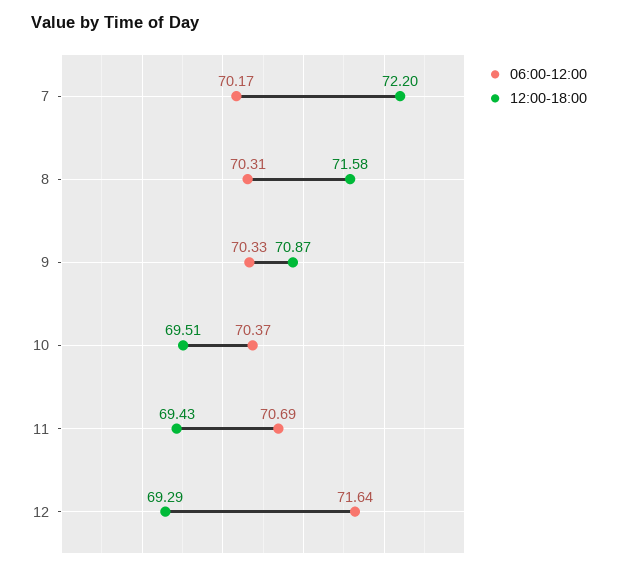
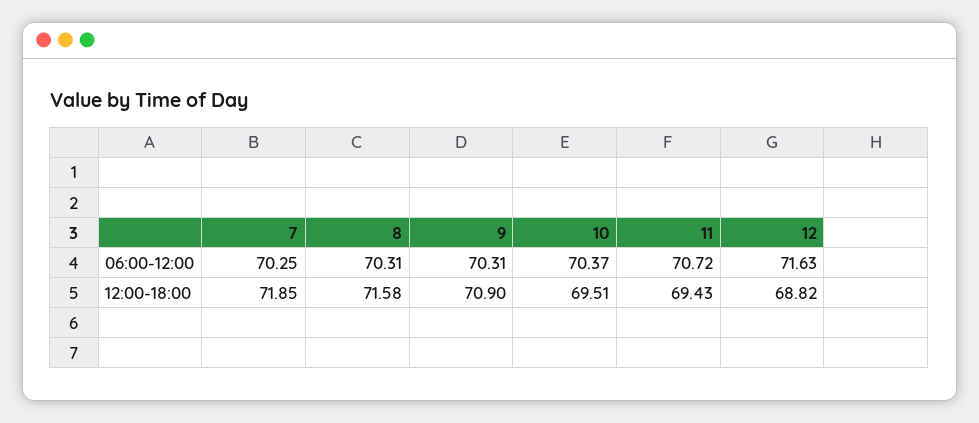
06:00-12:00, 7: 70.17 -> 70.25
12:00-18:00, 7: 72.2 -> 71.85
06:00-12:00, 9: 70.33 -> 70.31
12:00-18:00, 9: 70.87 -> 70.9
06:00-12:00, 11: 70.69 -> 70.72
06:00-12:00, 12: 71.64 -> 71.63
12:00-18:00, 12: 69.29 -> 68.82

